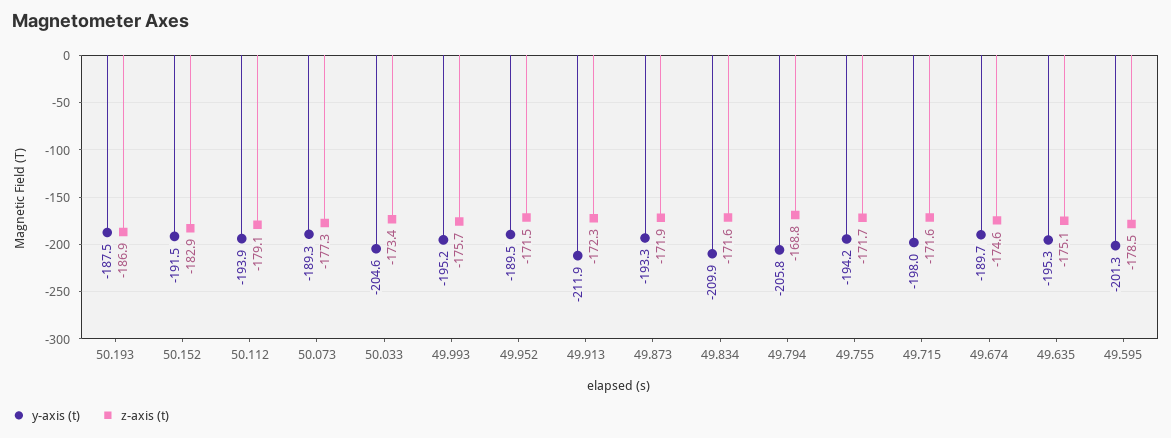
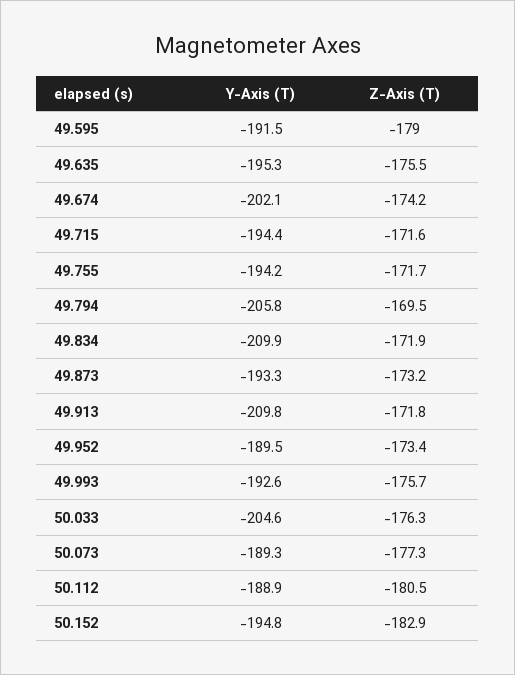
y-axis (t), 50.193: -187.5 -> none
z-axis (t), 50.193: -186.9 -> none
y-axis (t), 50.152: -191.5 -> -194.8
y-axis (t), 50.112: -193.9 -> -188.9
z-axis (t), 50.112: -179.1 -> -180.5
z-axis (t), 50.033: -173.4 -> -176.3
y-axis (t), 49.993: -195.2 -> -192.6
z-axis (t), 49.952: -171.5 -> -173.4
y-axis (t), 49.913: -211.9 -> -209.8
z-axis (t), 49.913: -172.3 -> -171.8
z-axis (t), 49.873: -171.9 -> -173.2
z-axis (t), 49.834: -171.6 -> -171.9
z-axis (t), 49.794: -168.8 -> -169.5
y-axis (t), 49.715: -198 -> -194.4
y-axis (t), 49.674: -189.7 -> -202.1
z-axis (t), 49.674: -174.6 -> -174.2
z-axis (t), 49.635: -175.1 -> -175.5
y-axis (t), 49.595: -201.3 -> -191.5
z-axis (t), 49.595: -178.5 -> -179

